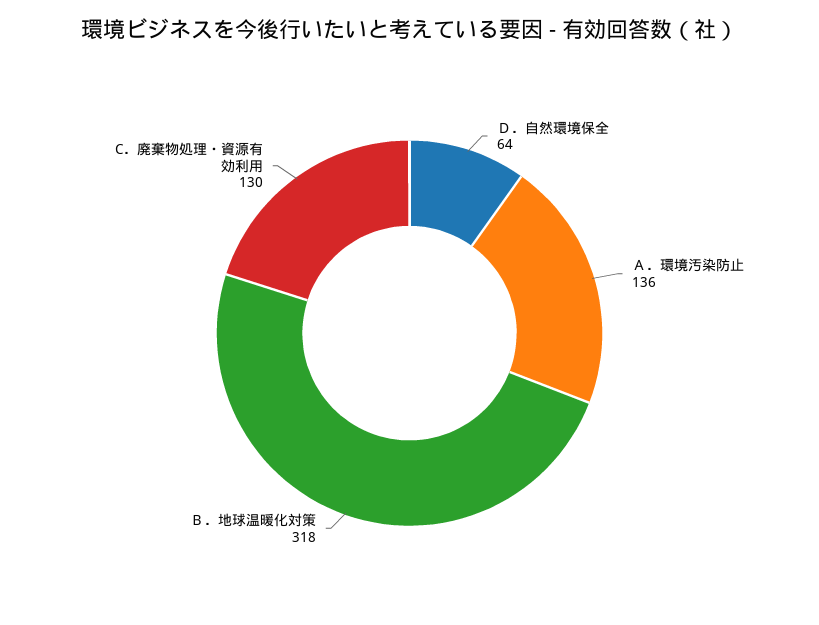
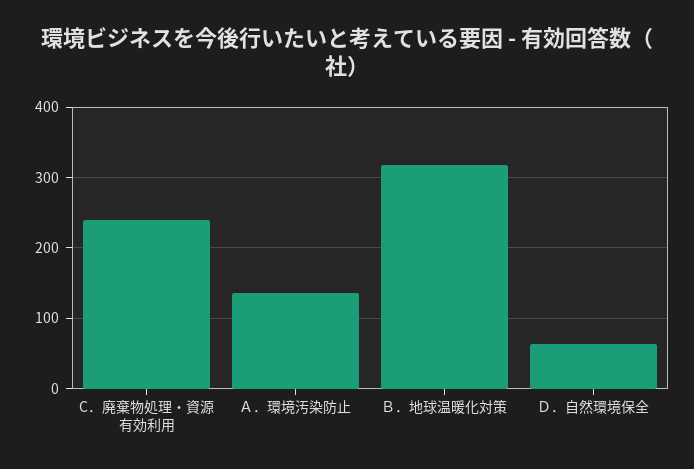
C．廃棄物処理・資源有効利用: 130 -> 240

